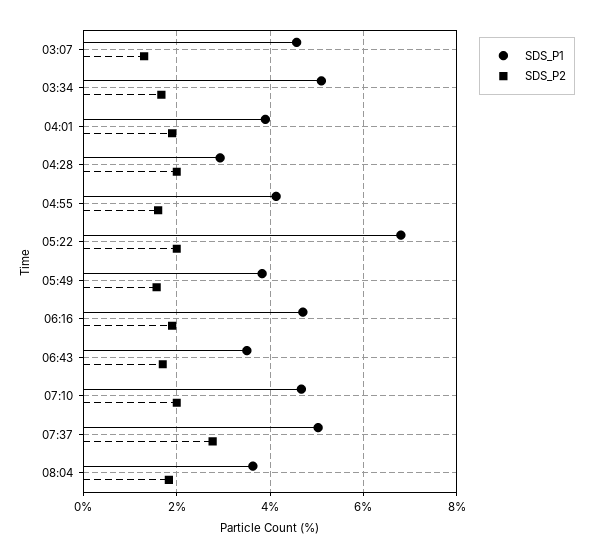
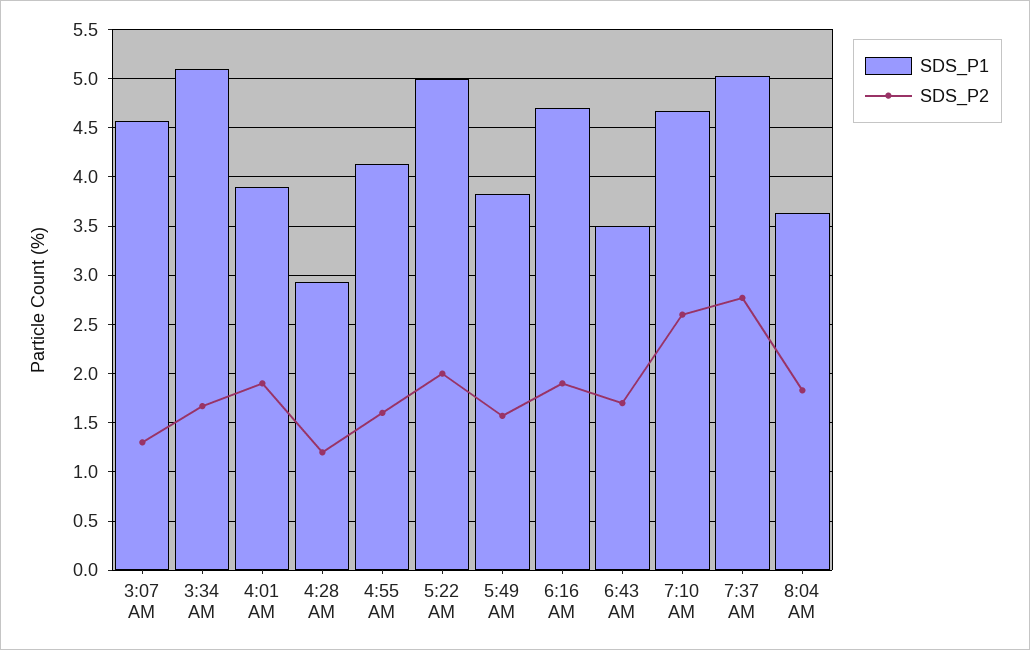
SDS_P2, 04:28: 2 -> 1.2
SDS_P1, 05:22: 6.8 -> 5
SDS_P2, 07:10: 2 -> 2.6

